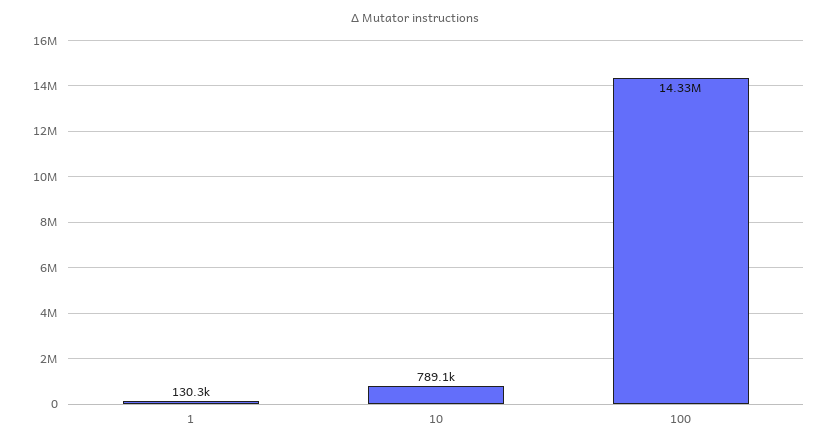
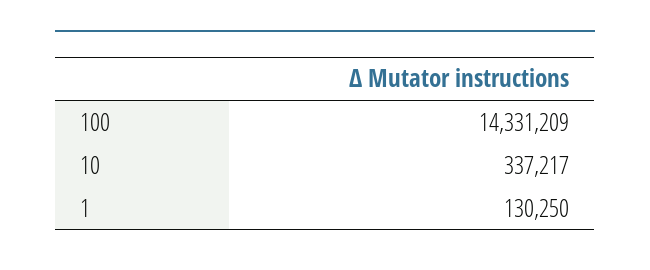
10: 789100 -> 337217

